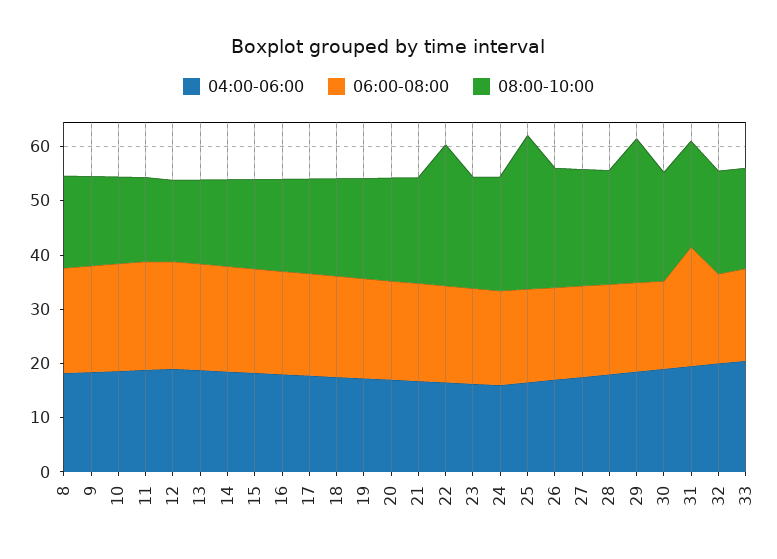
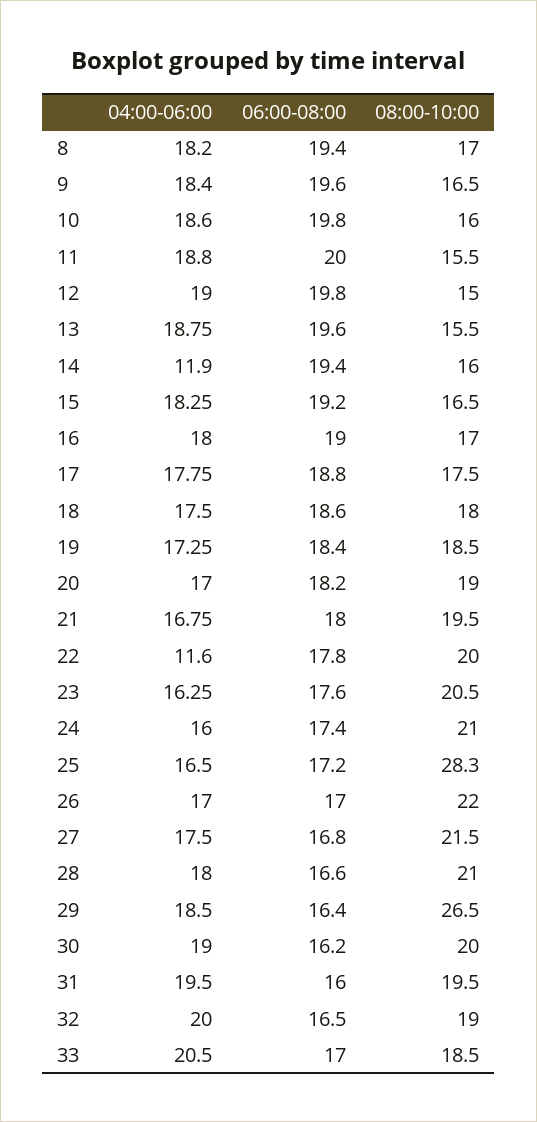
04:00-06:00, 14: 18 -> 11.9
04:00-06:00, 22: 16 -> 11.6
08:00-10:00, 22: 26 -> 20
06:00-08:00, 31: 22 -> 16

